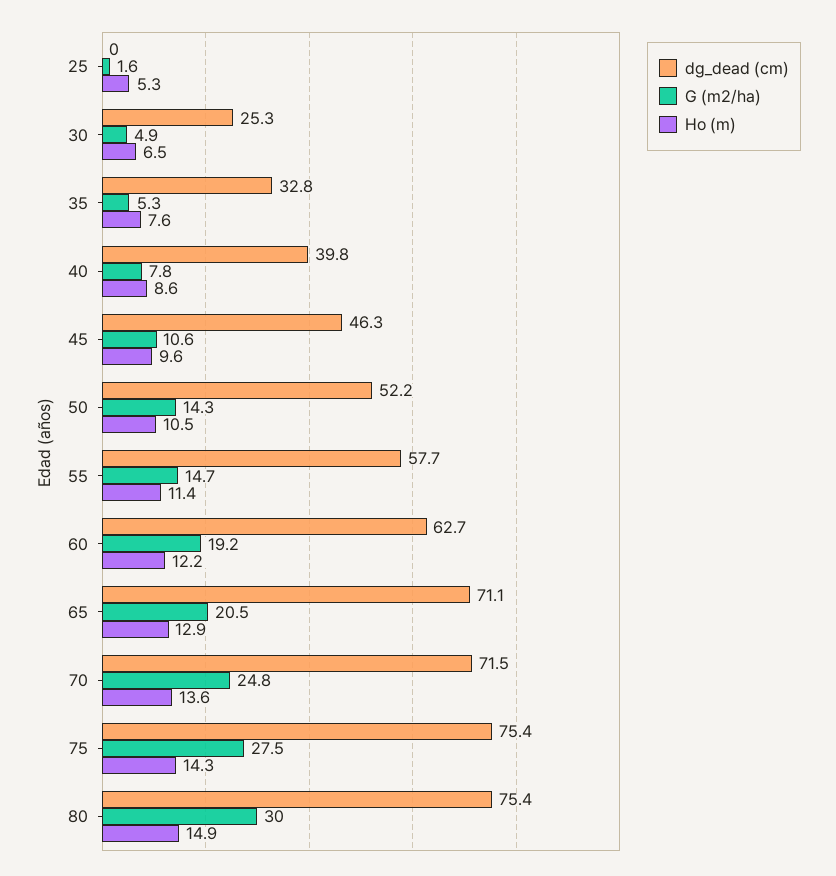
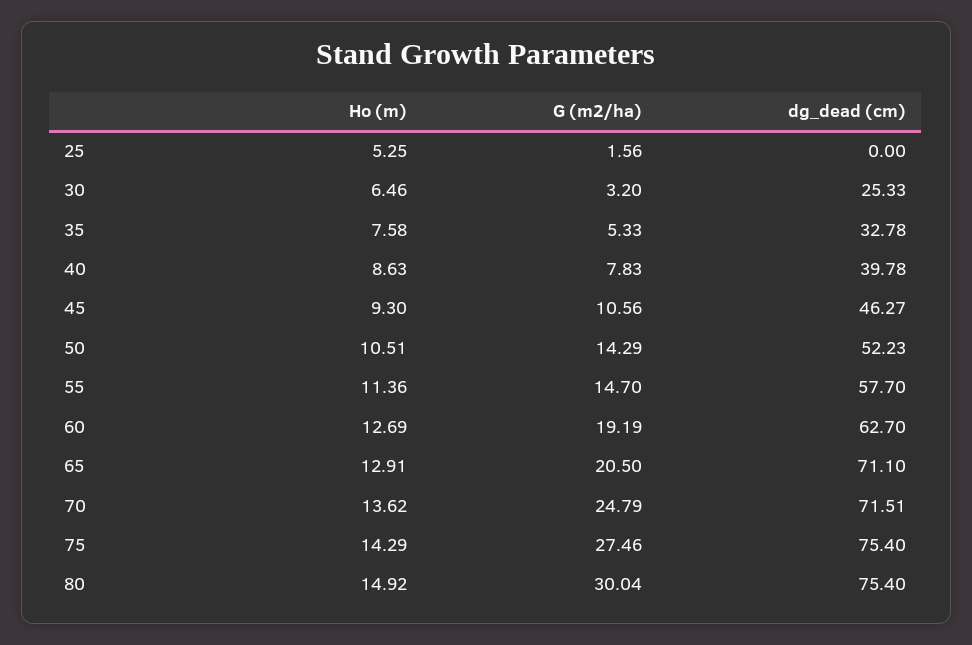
G (m2/ha), 30: 4.9 -> 3.2
Ho (m), 45: 9.6 -> 9.3
Ho (m), 60: 12.2 -> 12.69

